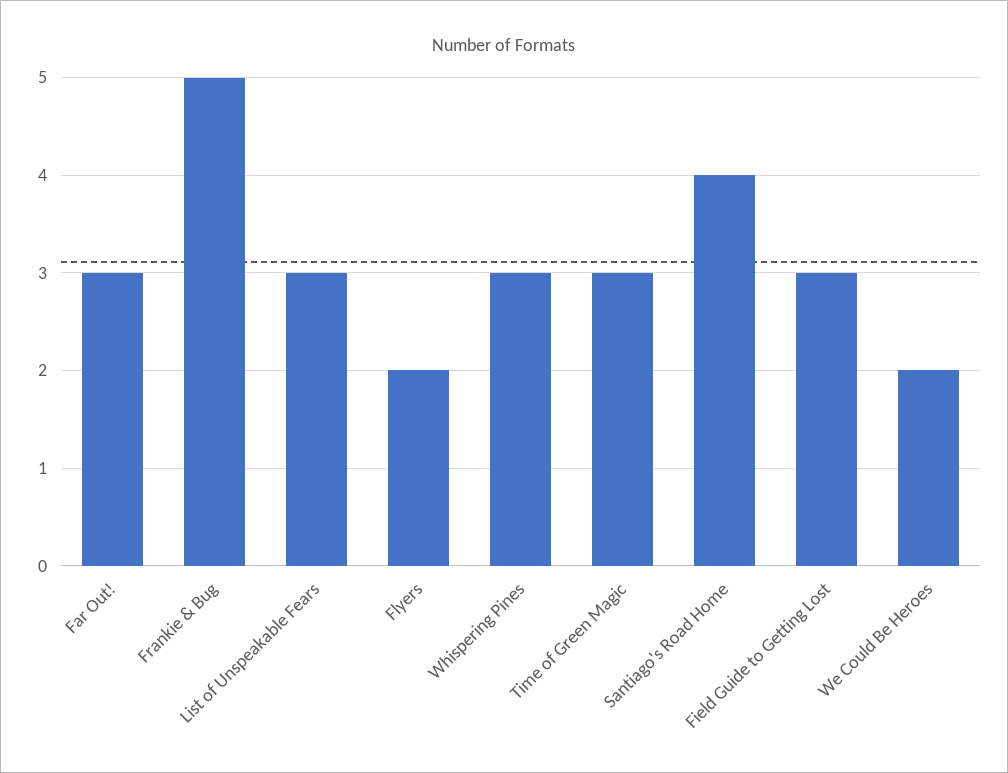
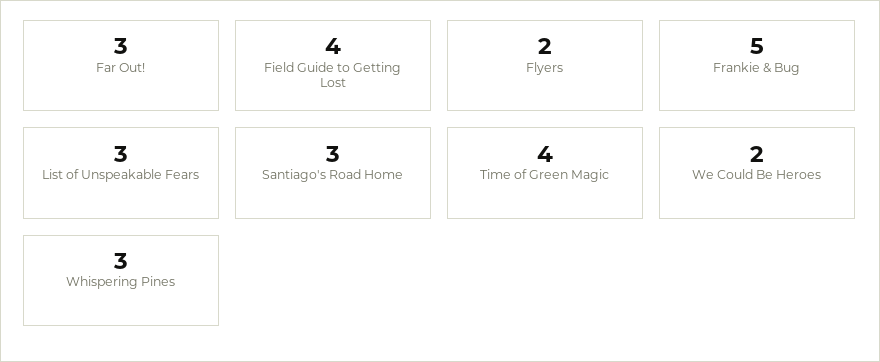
Time of Green Magic: 3 -> 4
Santiago's Road Home: 4 -> 3
Field Guide to Getting Lost: 3 -> 4

